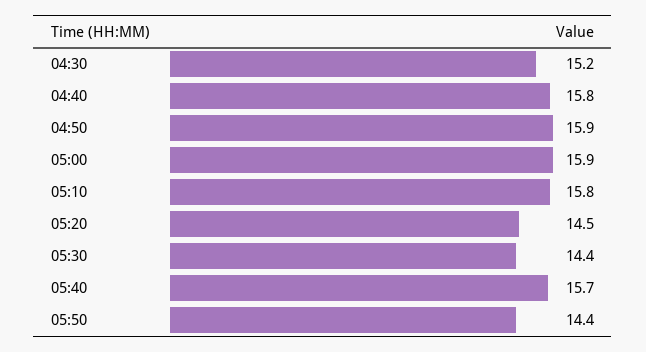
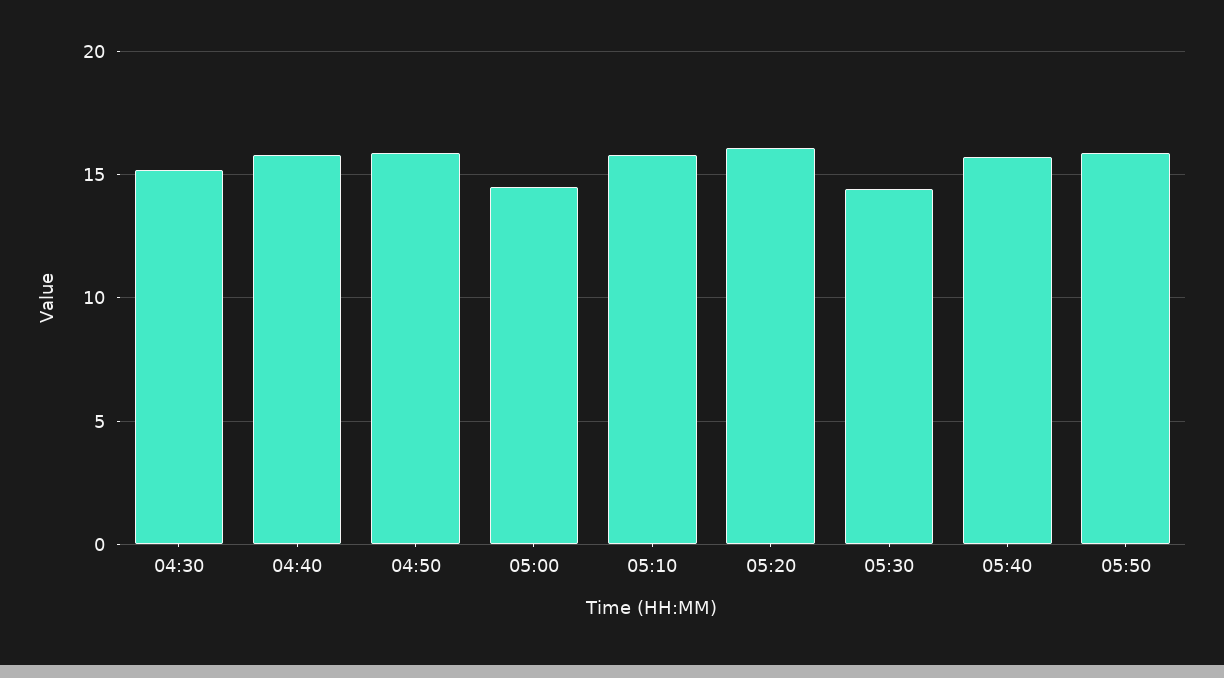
05:00: 15.9 -> 14.5
05:20: 14.5 -> 16
05:50: 14.4 -> 16

